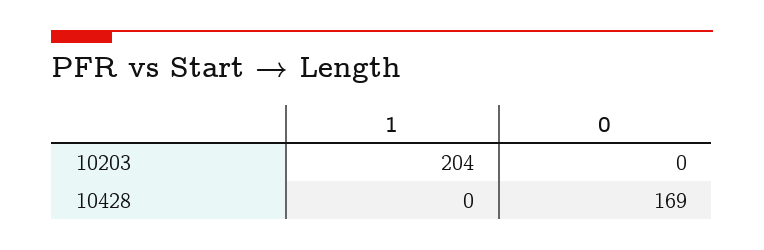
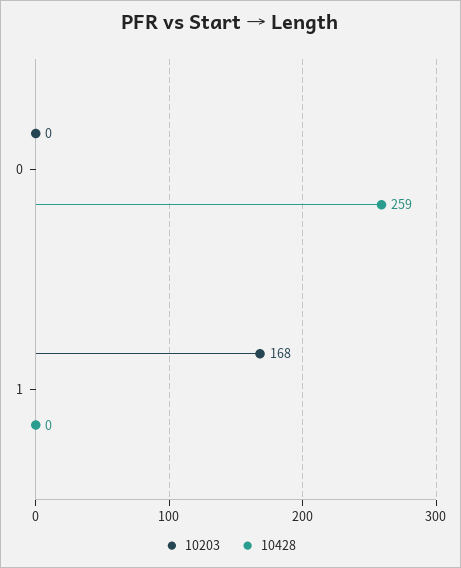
10203, 1: 204 -> 168
10428, 0: 169 -> 259

